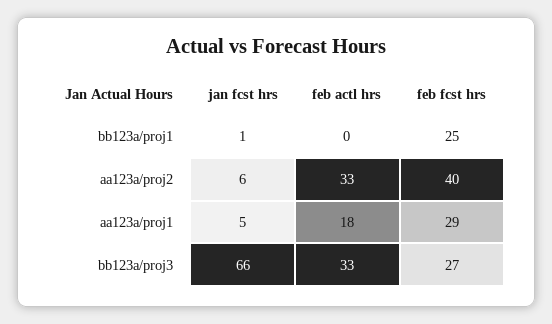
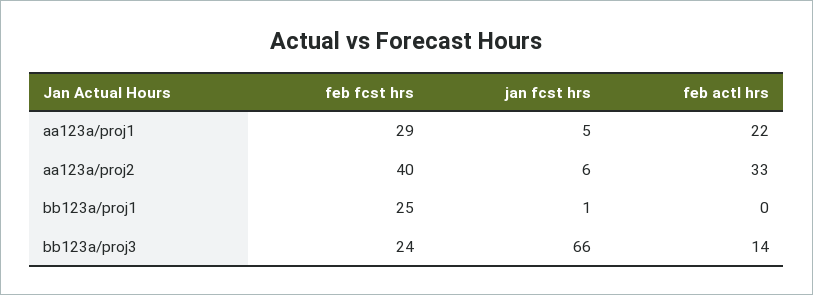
feb actl hrs, aa123a/proj1: 18 -> 22
feb actl hrs, bb123a/proj3: 33 -> 14
feb fcst hrs, bb123a/proj3: 27 -> 24

